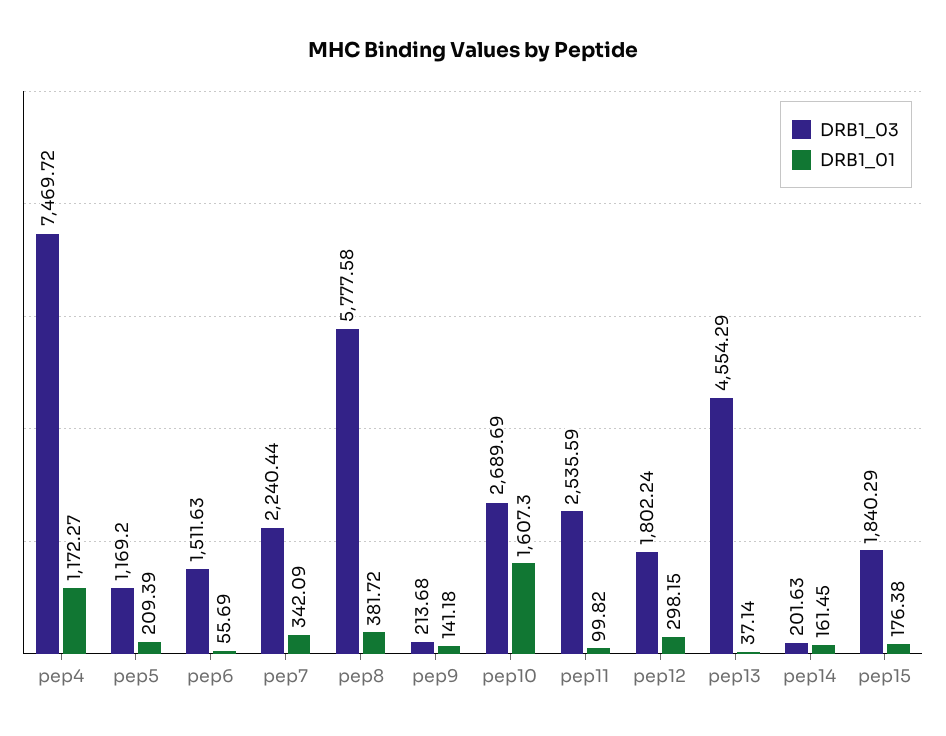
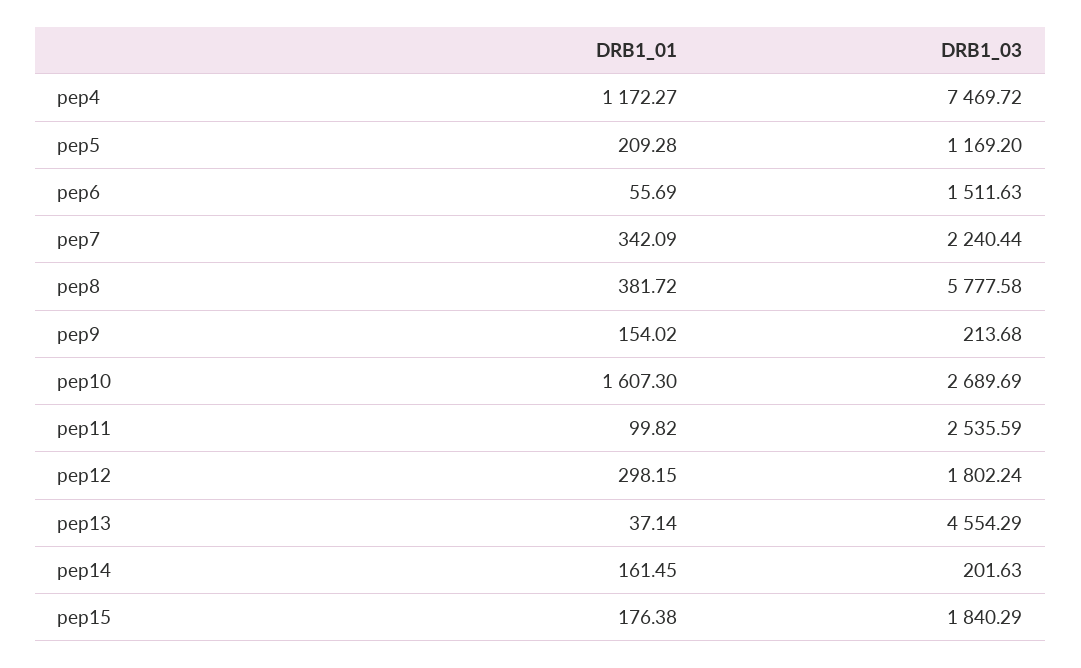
DRB1_01, pep5: 209.39 -> 209.28
DRB1_01, pep9: 141.18 -> 154.02

